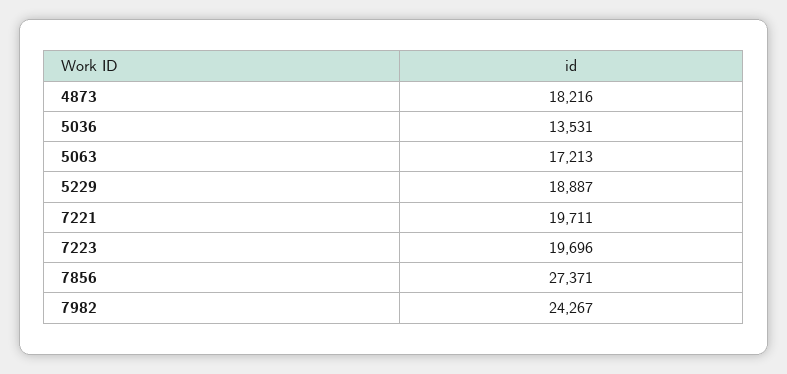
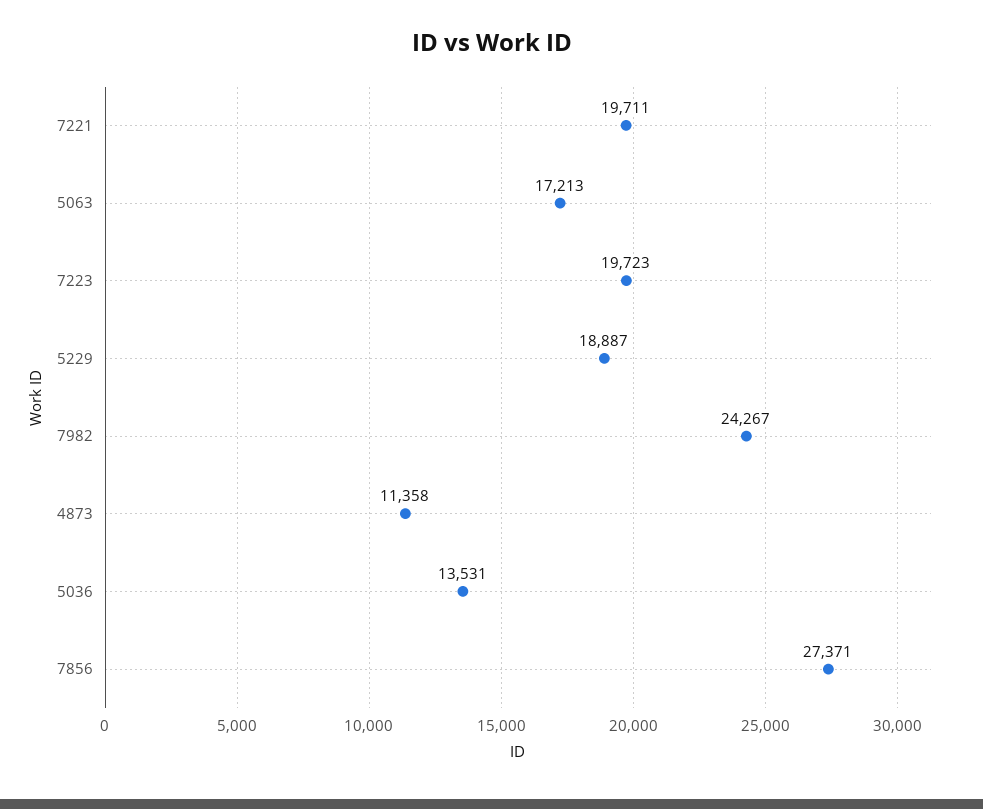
4873: 18216 -> 11358
7223: 19696 -> 19723

